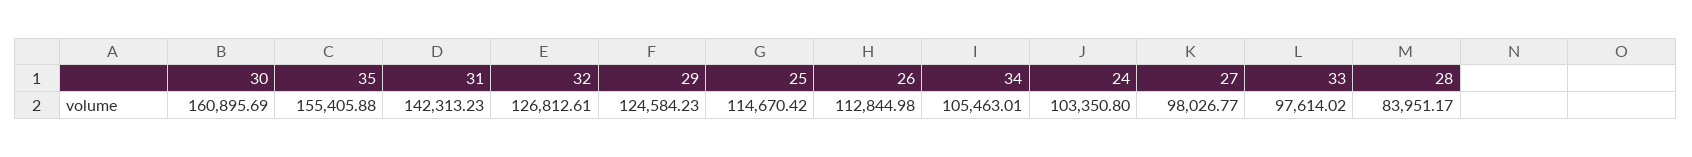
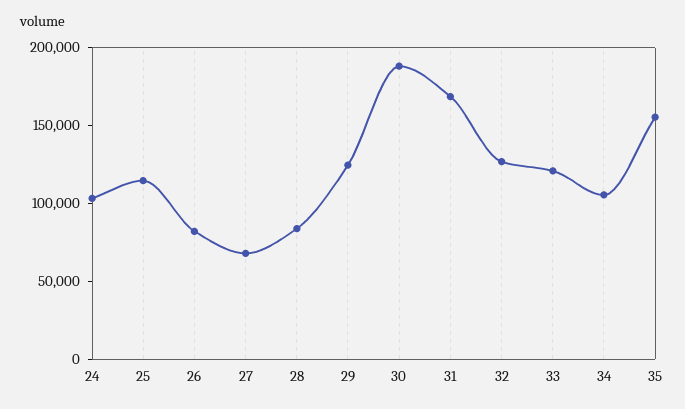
30: 160895.69 -> 190000
31: 142313.23 -> 170000
26: 112844.98 -> 80000
27: 98026.77 -> 70000
33: 97614.02 -> 120000

